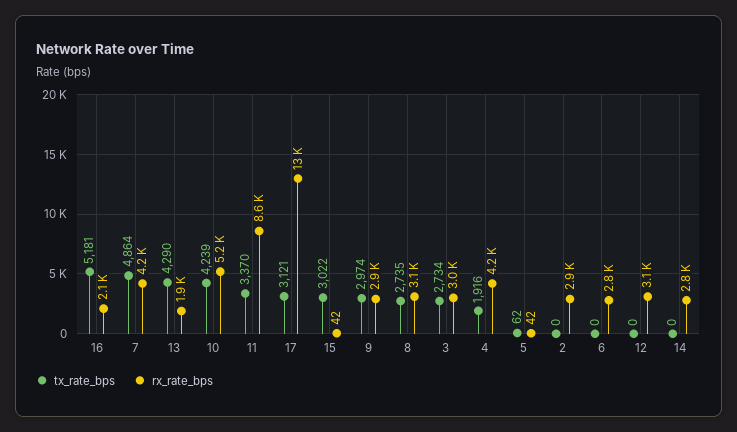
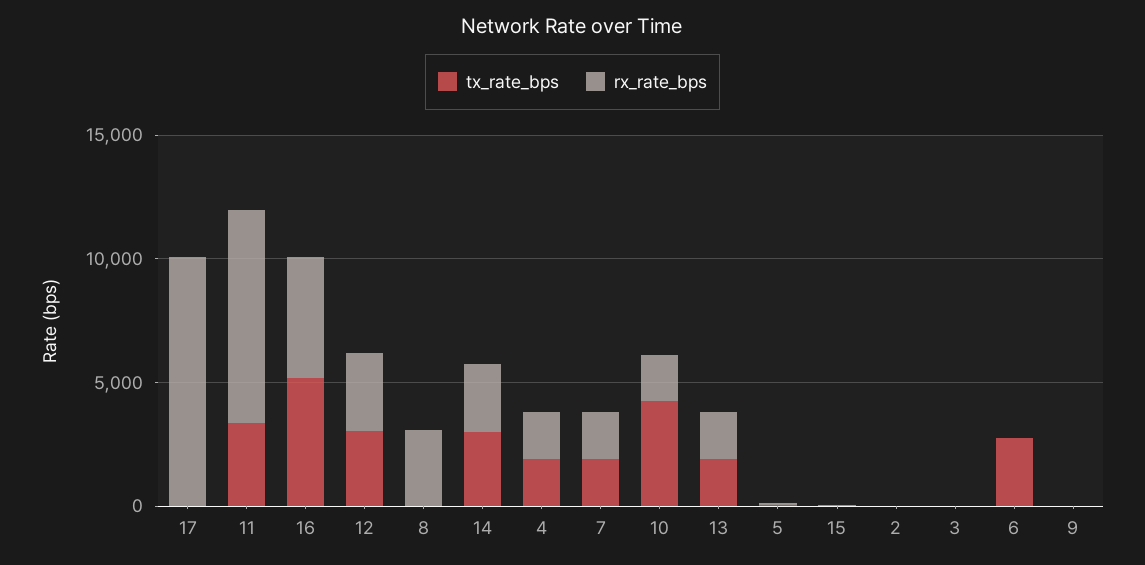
rx_rate_bps, 16: 2100 -> 5000
tx_rate_bps, 7: 4864 -> 2000
rx_rate_bps, 7: 4200 -> 2000
tx_rate_bps, 13: 4290 -> 2000
rx_rate_bps, 10: 5200 -> 2000
tx_rate_bps, 17: 3121 -> 0
rx_rate_bps, 17: 13000 -> 10000
tx_rate_bps, 15: 3022 -> 0
tx_rate_bps, 9: 2974 -> 0
rx_rate_bps, 9: 2900 -> 0
tx_rate_bps, 8: 2735 -> 0
tx_rate_bps, 3: 2734 -> 0
rx_rate_bps, 3: 3000 -> 0
rx_rate_bps, 4: 4200 -> 2000
rx_rate_bps, 2: 2900 -> 0
tx_rate_bps, 6: 0 -> 3000
rx_rate_bps, 6: 2800 -> 0
tx_rate_bps, 12: 0 -> 3000
tx_rate_bps, 14: 0 -> 3000

